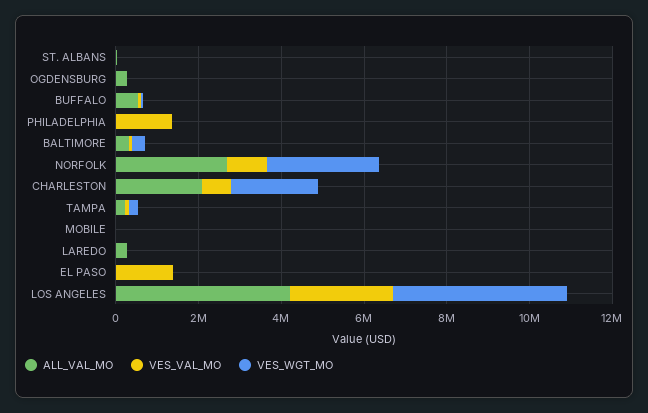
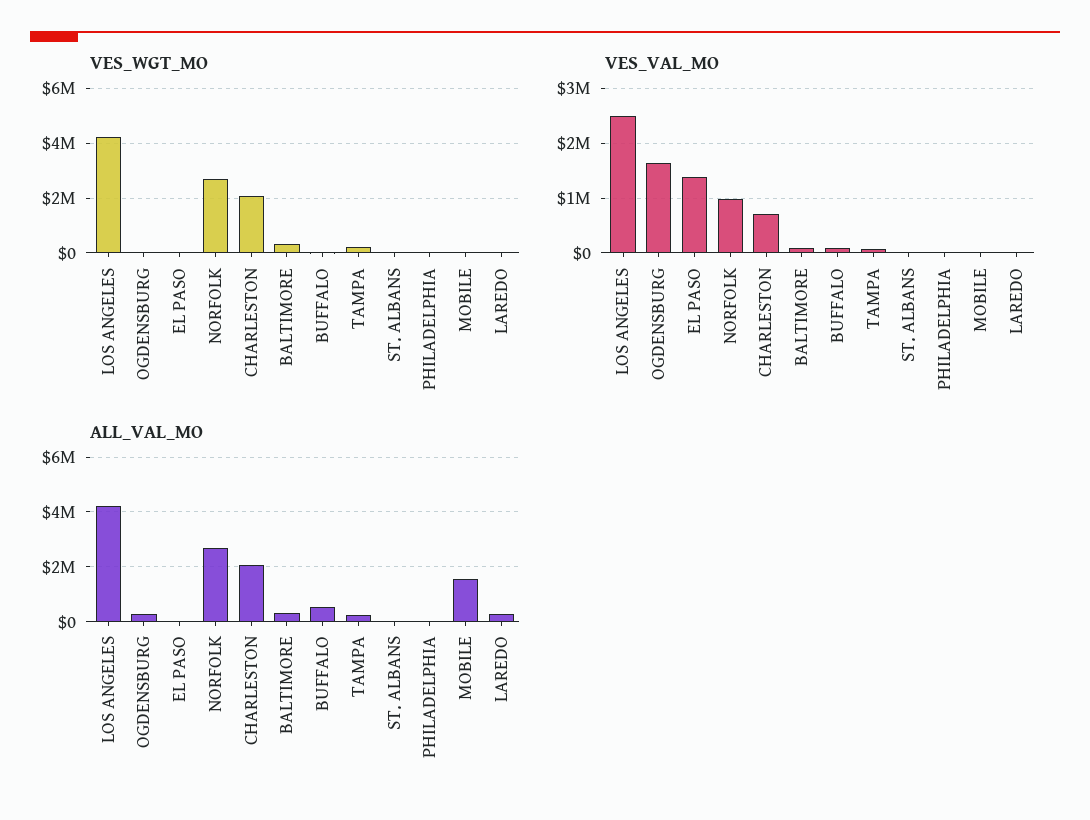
VES_VAL_MO, OGDENSBURG: 0 -> 1600000
VES_VAL_MO, PHILADELPHIA: 1500000 -> 0
ALL_VAL_MO, MOBILE: 0 -> 1500000

